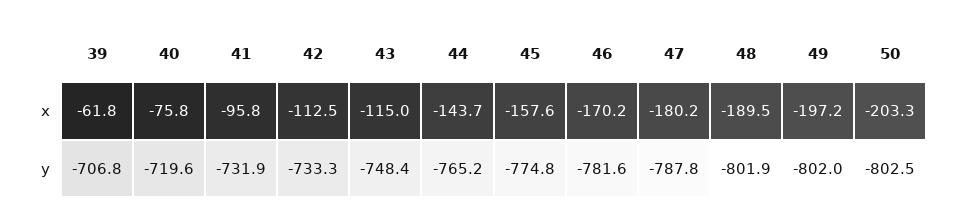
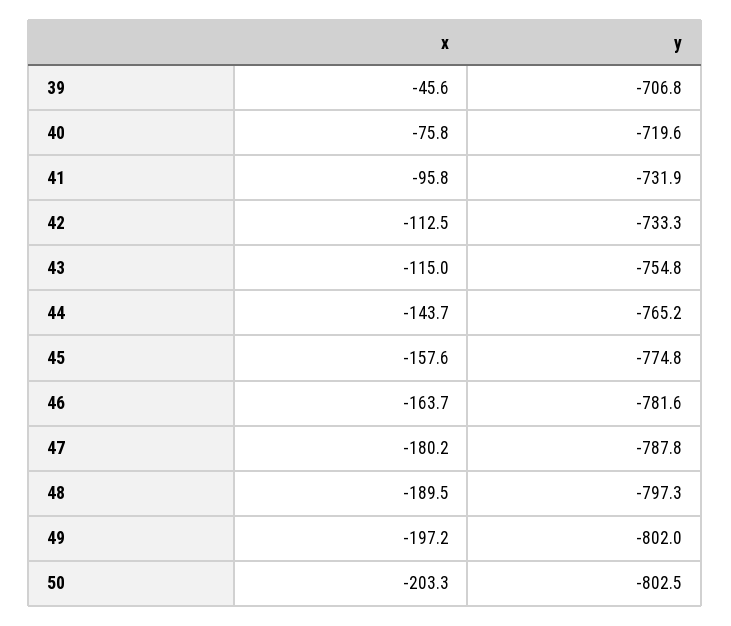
39, x: -61.8 -> -45.6
46, x: -170.2 -> -163.7
43, y: -748.4 -> -754.8
48, y: -801.9 -> -797.3

